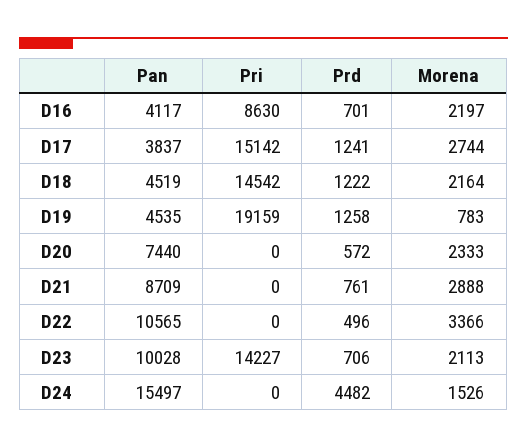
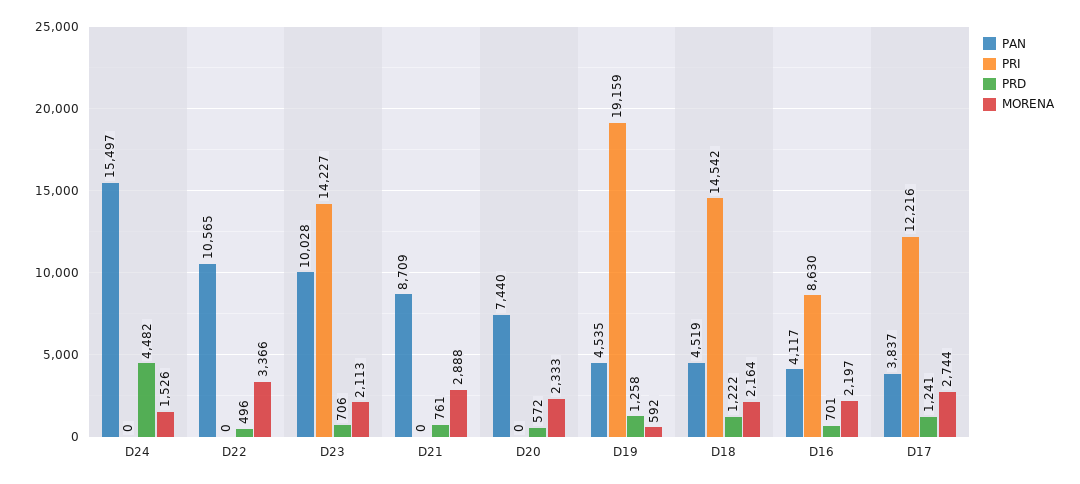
Pri, D17: 15142 -> 12216
Morena, D19: 783 -> 592

